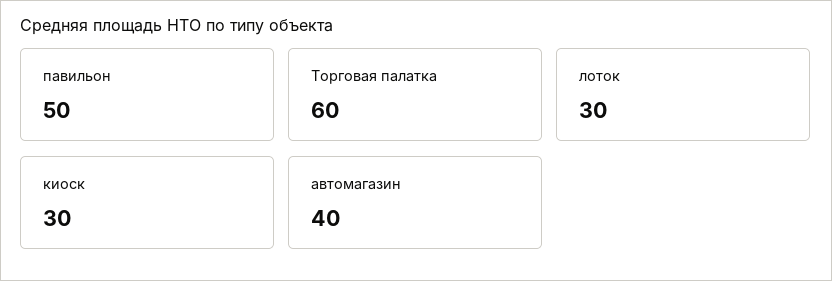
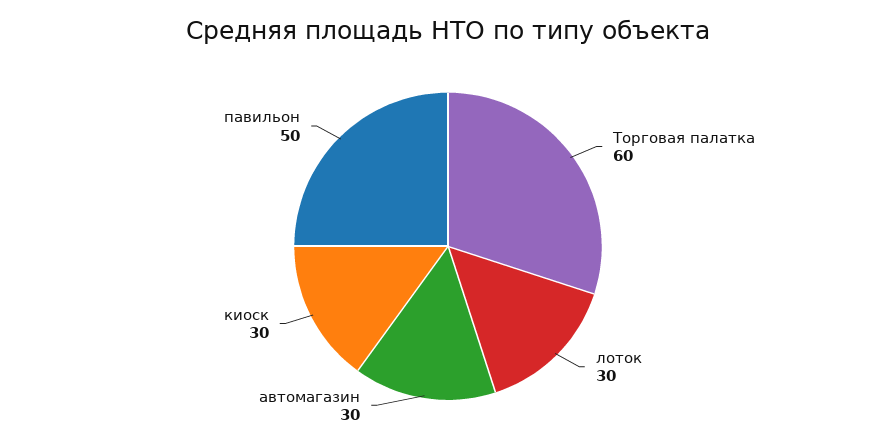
автомагазин: 40 -> 30

